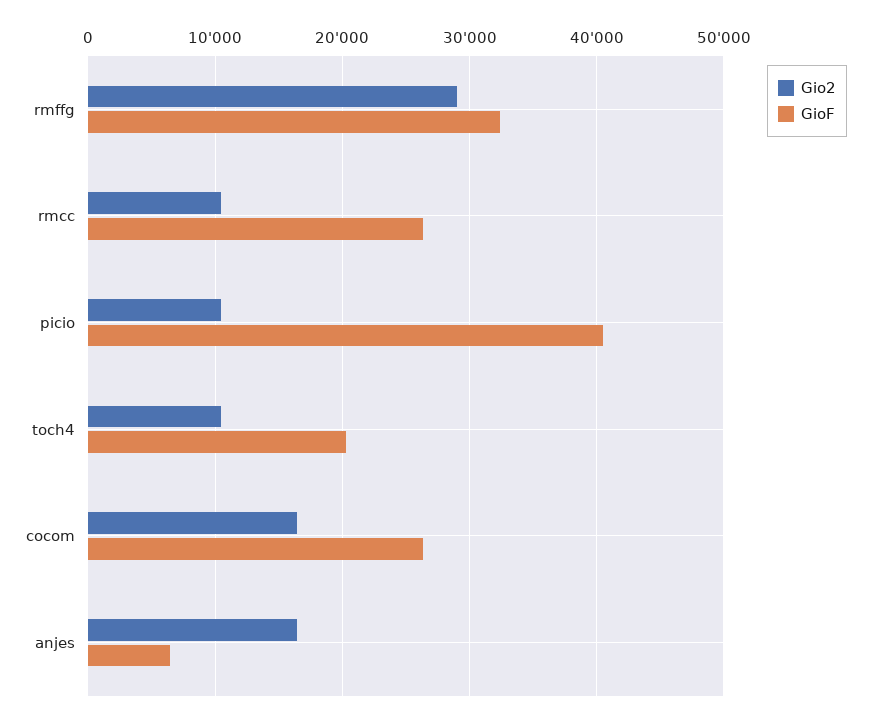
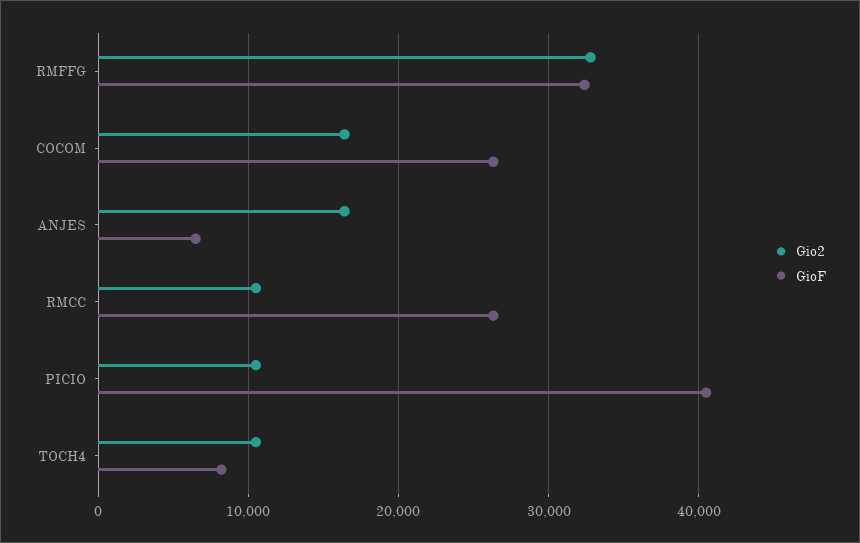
Gio2, rmffg: 29000 -> 33000
GioF, toch4: 20000 -> 8000

